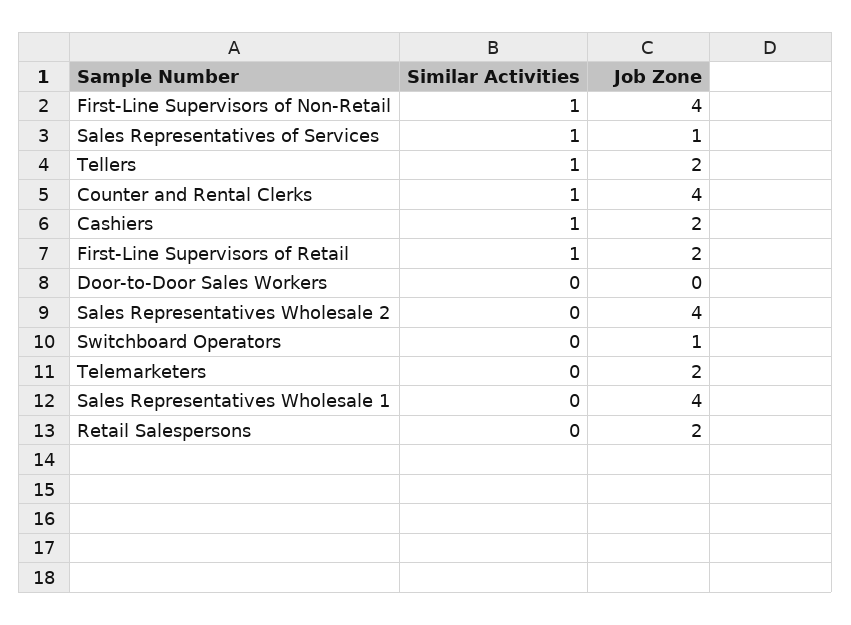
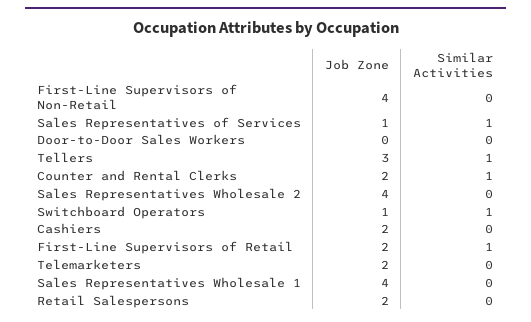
Similar Activities, First-Line Supervisors of Non-Retail: 1 -> 0
Job Zone, Tellers: 2 -> 3
Job Zone, Counter and Rental Clerks: 4 -> 2
Similar Activities, Cashiers: 1 -> 0
Similar Activities, Switchboard Operators: 0 -> 1

